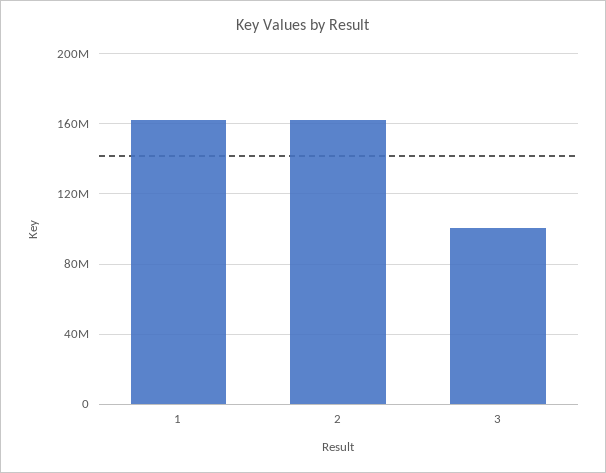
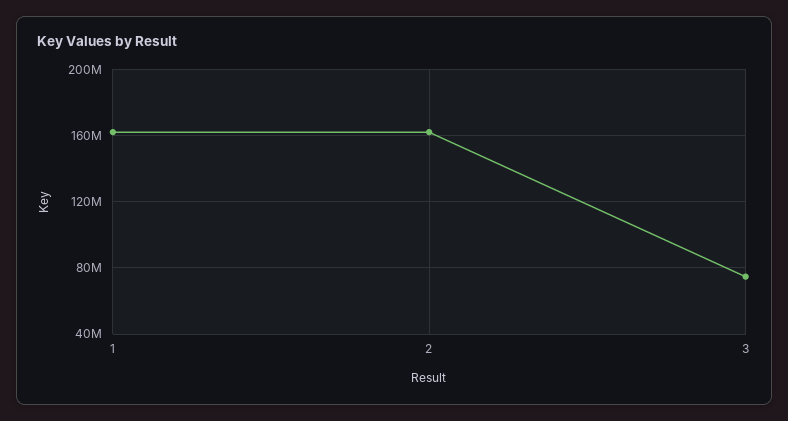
3: 100000000 -> 75000000

